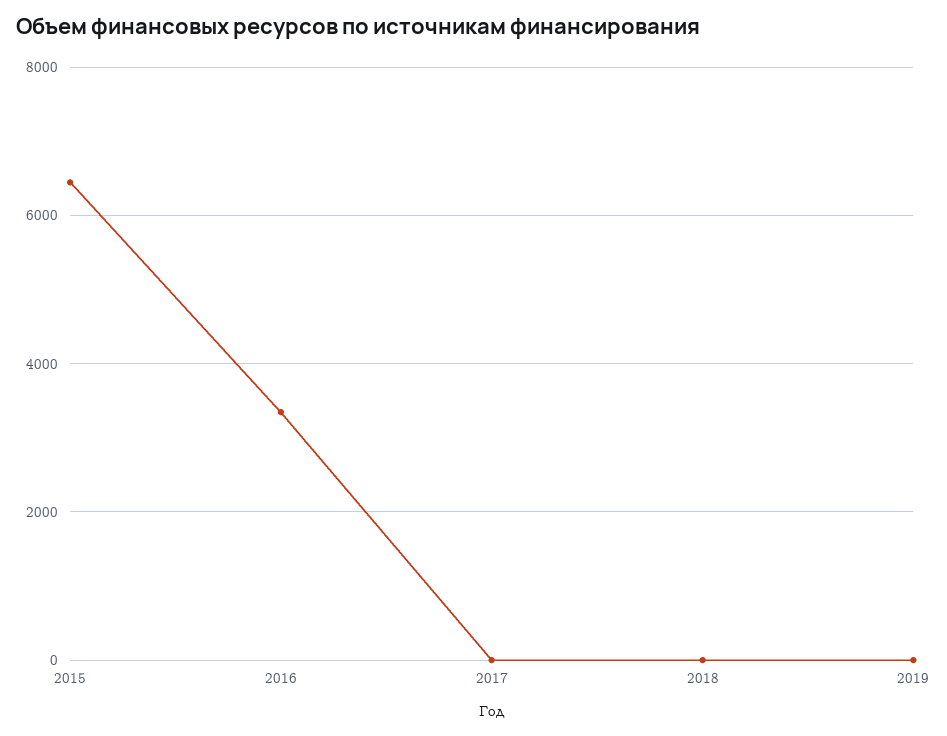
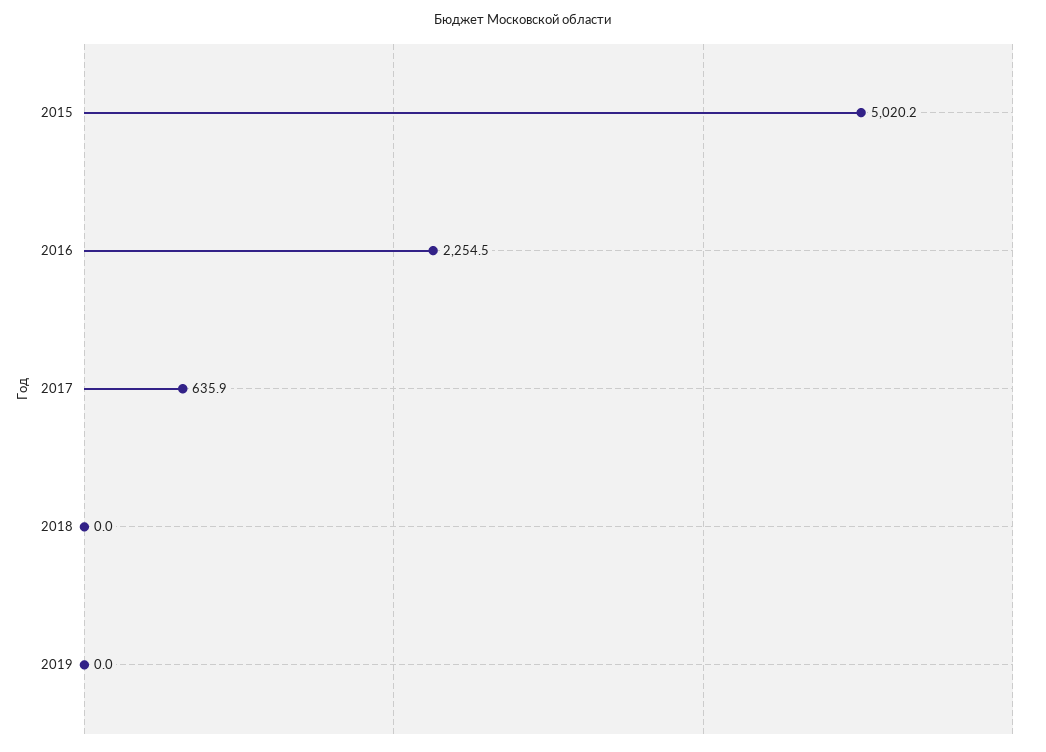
2015: 6400 -> 5020.2
2016: 3400 -> 2254.5
2017: 0 -> 635.9

